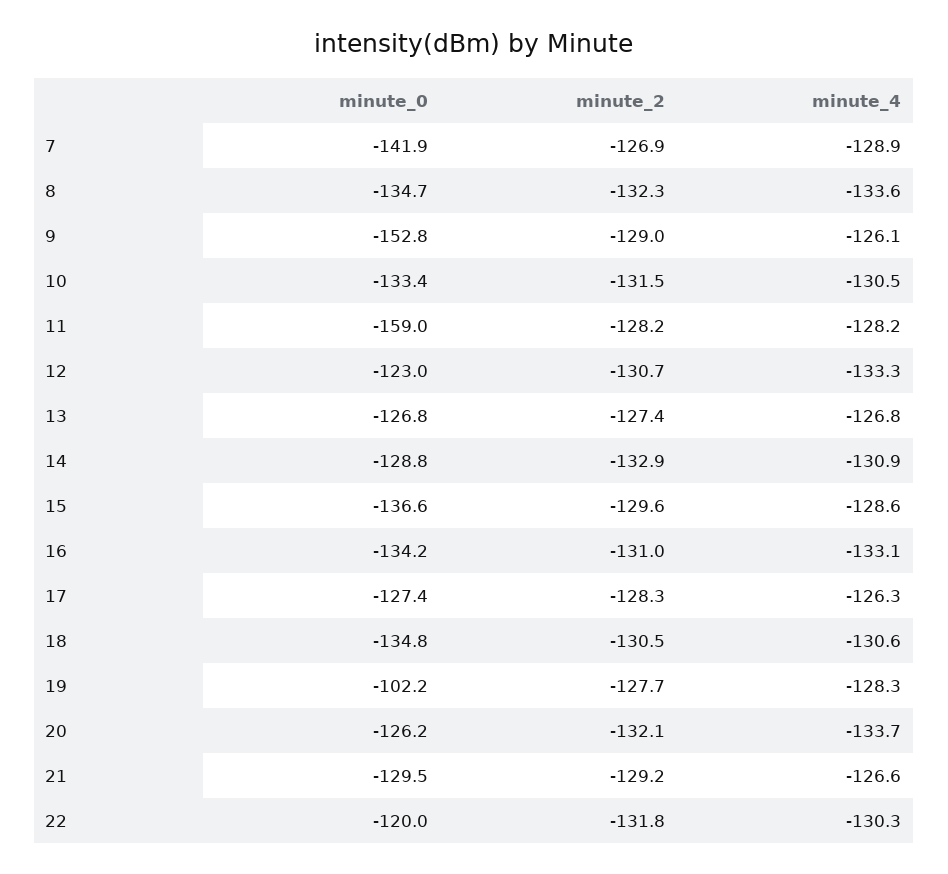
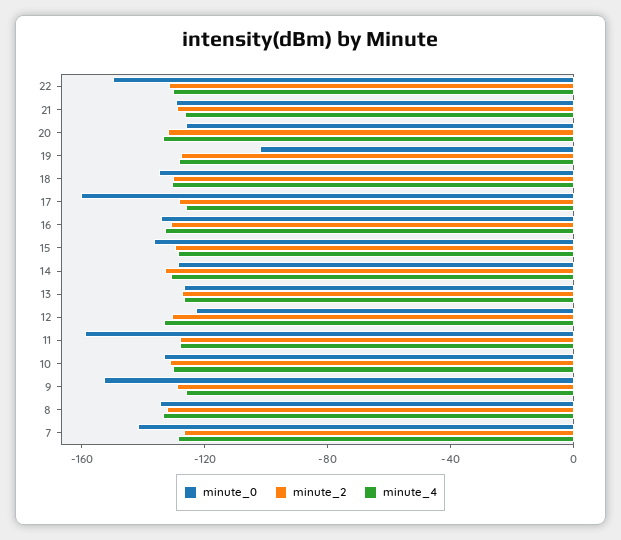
minute_0, 17: -127.4 -> -160
minute_0, 22: -120 -> -150

